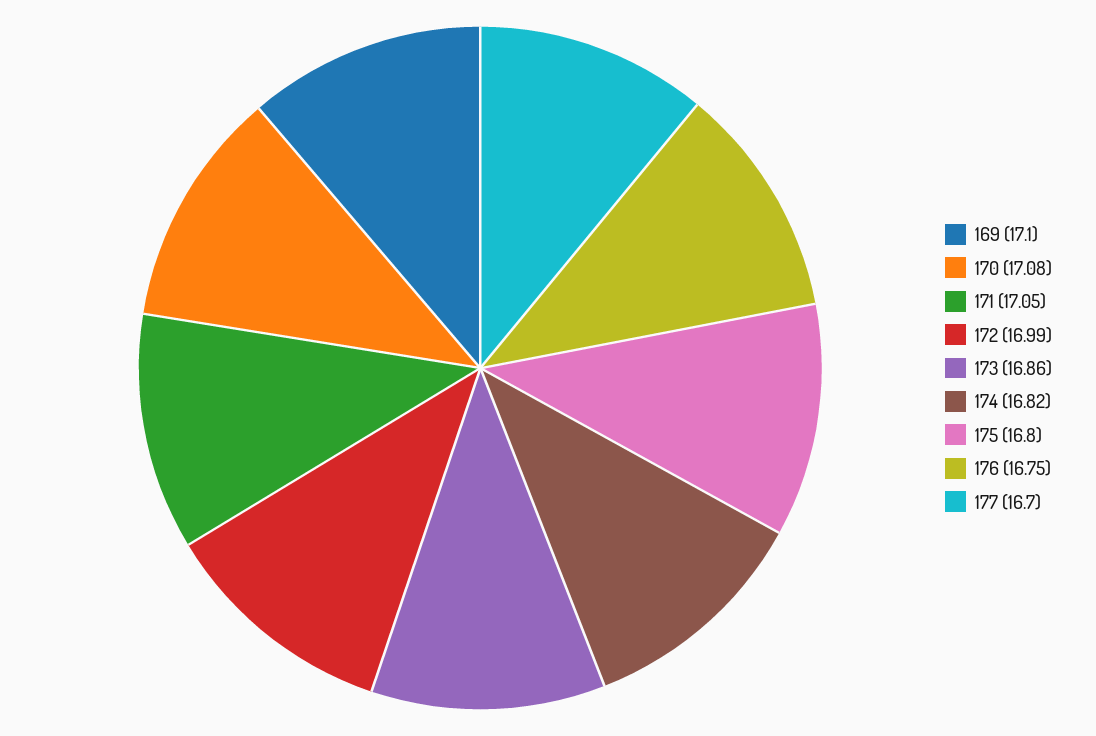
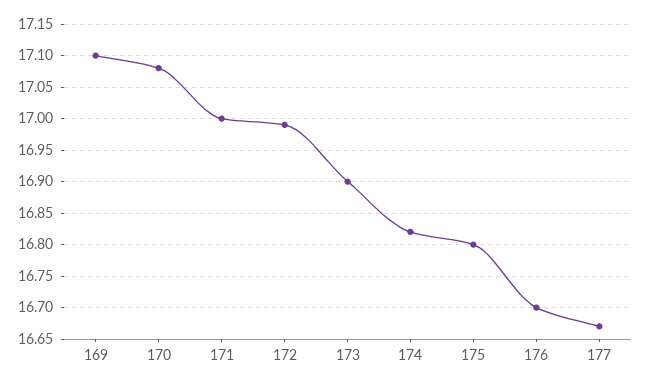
171: 17.05 -> 17
173: 16.86 -> 16.9
176: 16.75 -> 16.7
177: 16.7 -> 16.67

